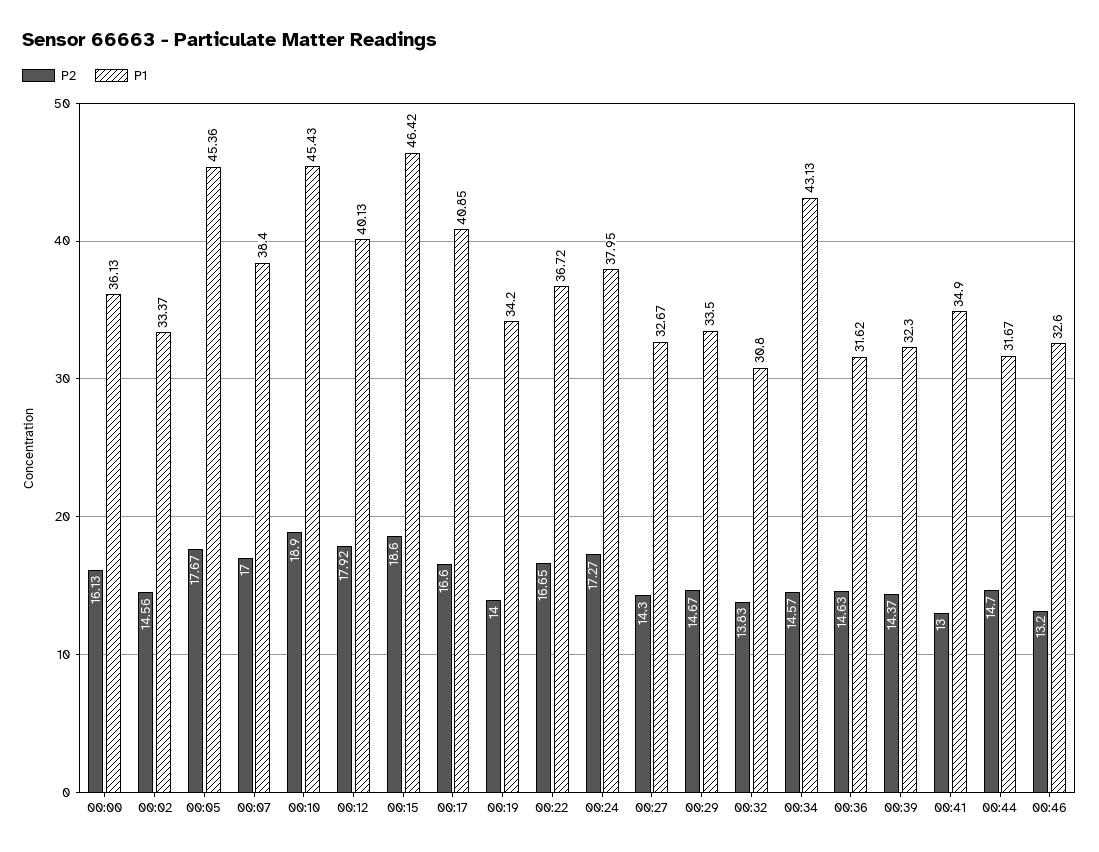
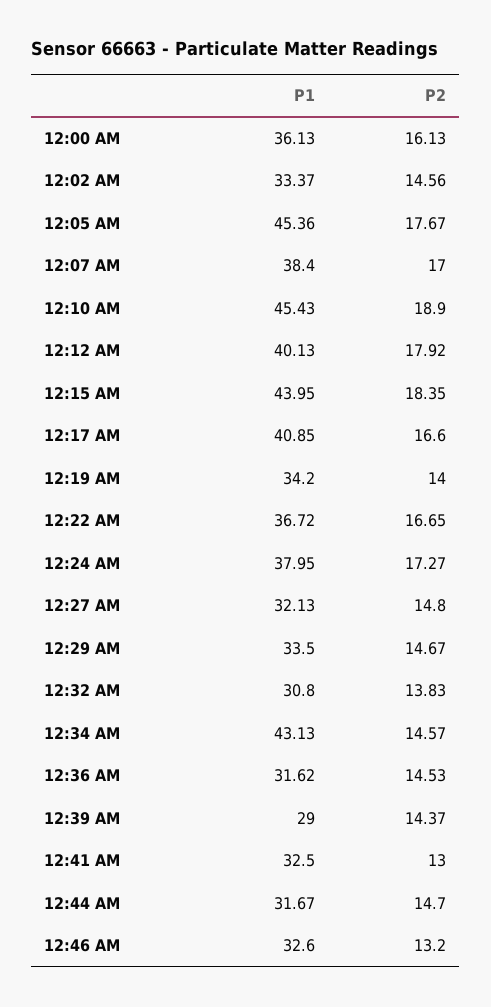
P2, 00:15: 18.6 -> 18.35
P1, 00:15: 46.42 -> 43.95
P2, 00:27: 14.3 -> 14.8
P1, 00:27: 32.67 -> 32.13
P2, 00:36: 14.63 -> 14.53
P1, 00:39: 32.3 -> 29
P1, 00:41: 34.9 -> 32.5

